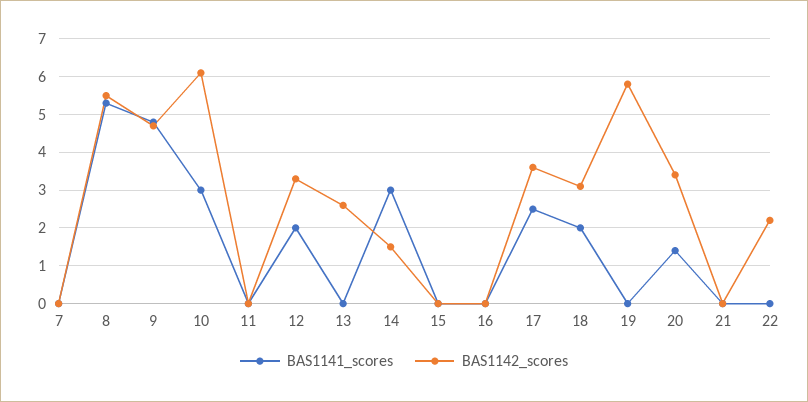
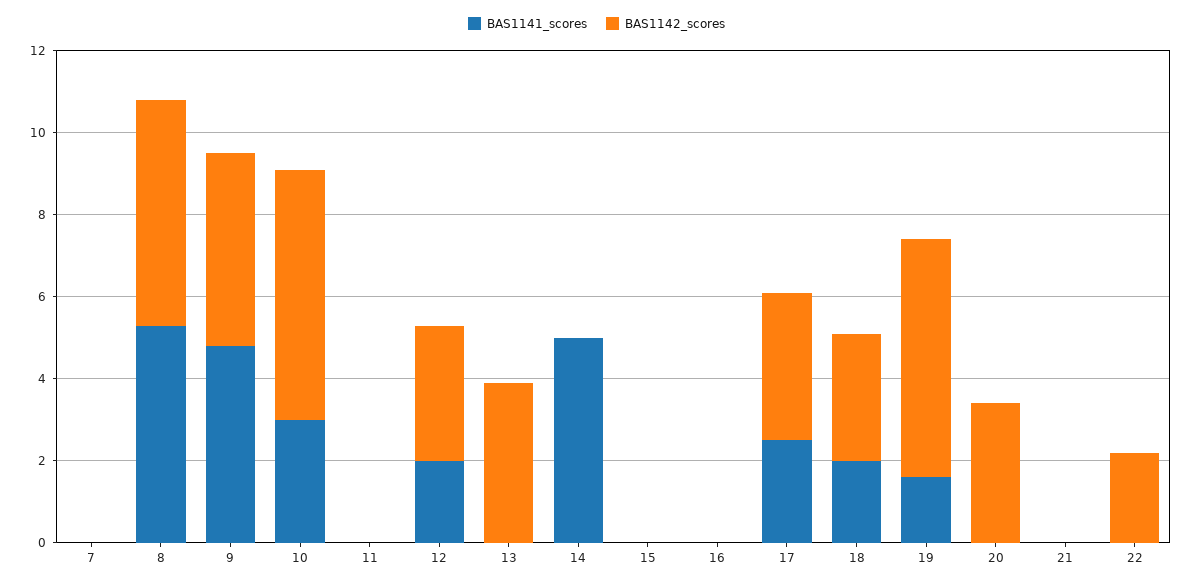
BAS1142_scores, 13: 2.5 -> 4
BAS1141_scores, 14: 3 -> 5
BAS1142_scores, 14: 1.5 -> 0
BAS1141_scores, 19: 0 -> 1.5
BAS1141_scores, 20: 1.5 -> 0

